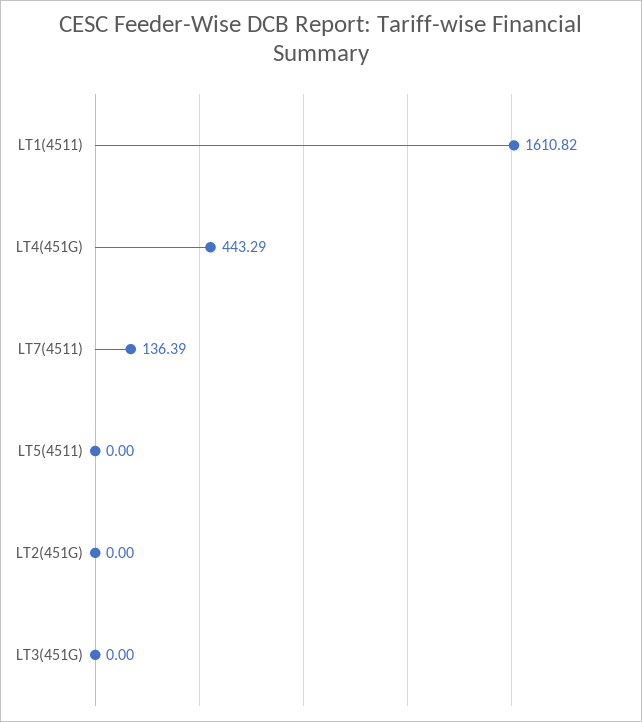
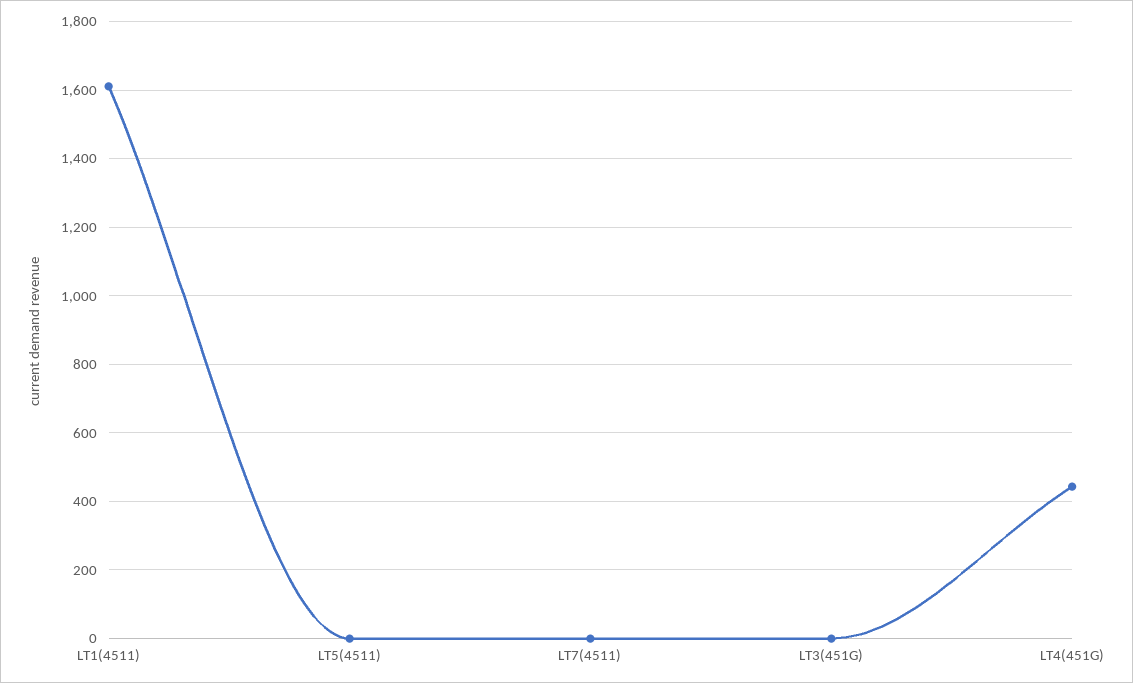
LT7(4511): 136.39 -> 0
LT2(451G): 0 -> none

